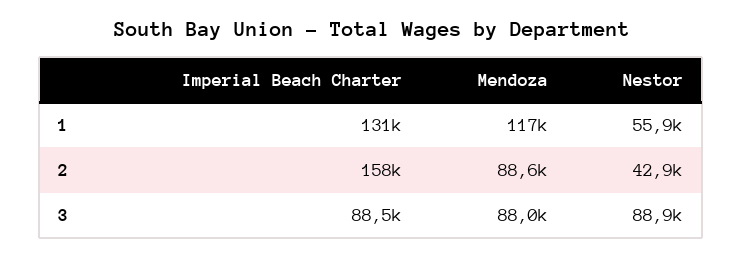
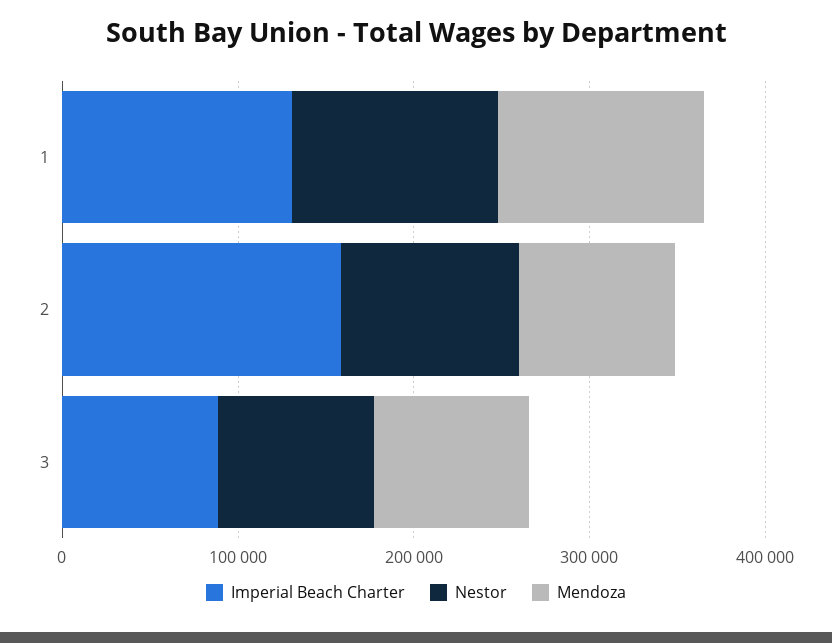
Nestor, 1: 55900 -> 120000
Nestor, 2: 42900 -> 100000

